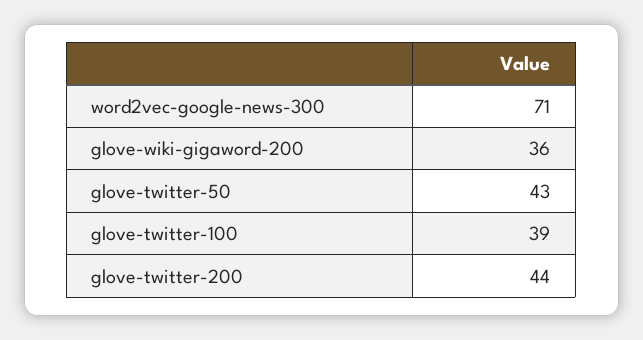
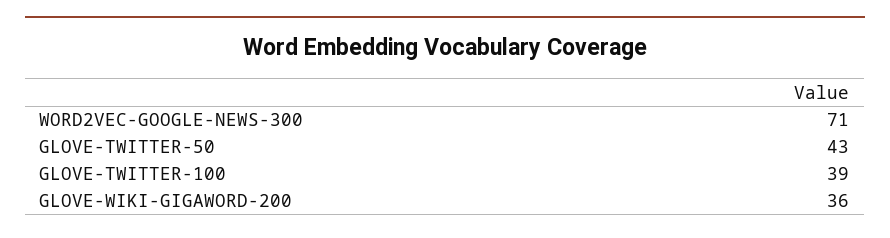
glove-twitter-200: 44 -> none

